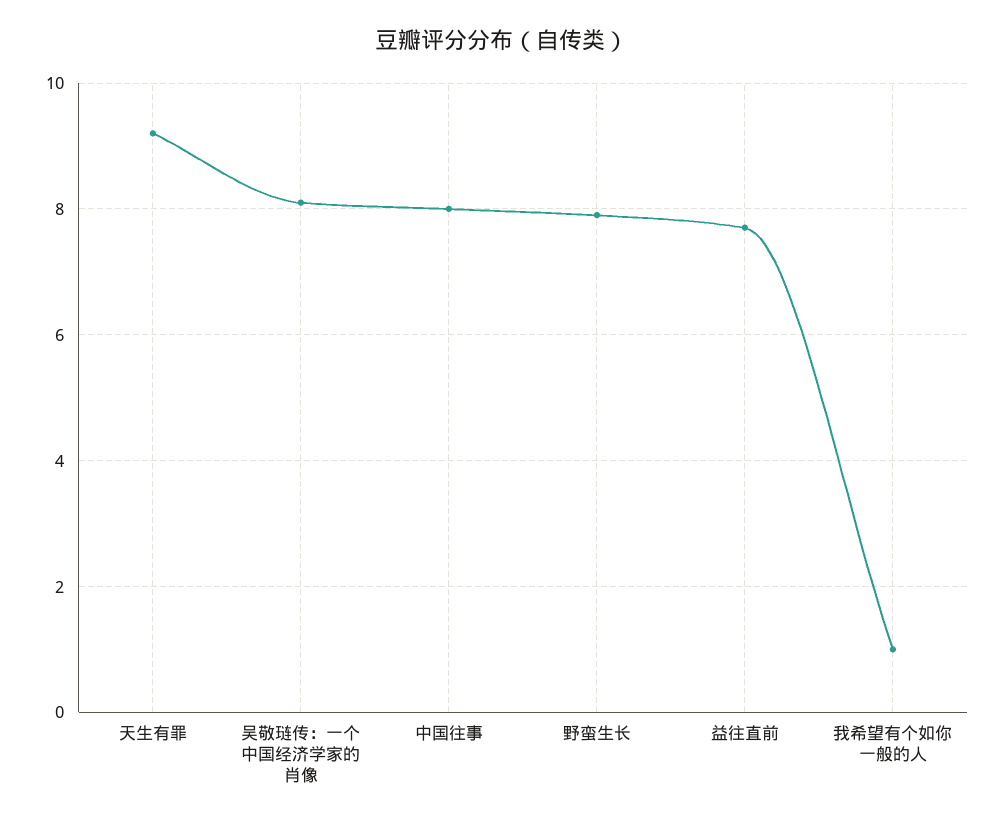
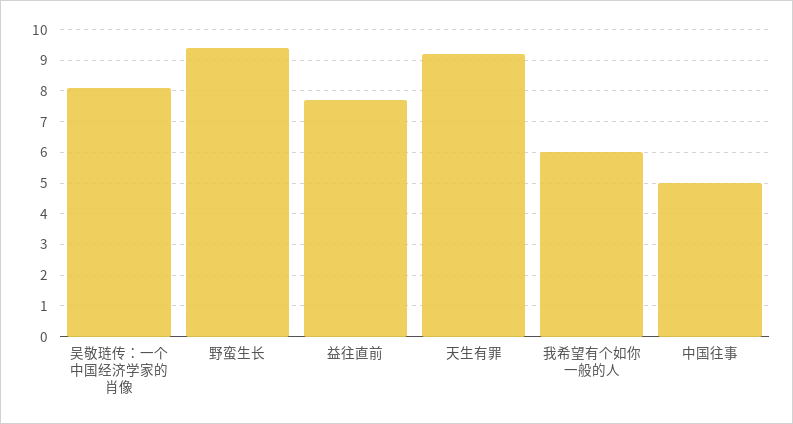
中国往事: 8 -> 5
野蛮生长: 8 -> 9.5
我希望有个如你一般的人: 1 -> 6

